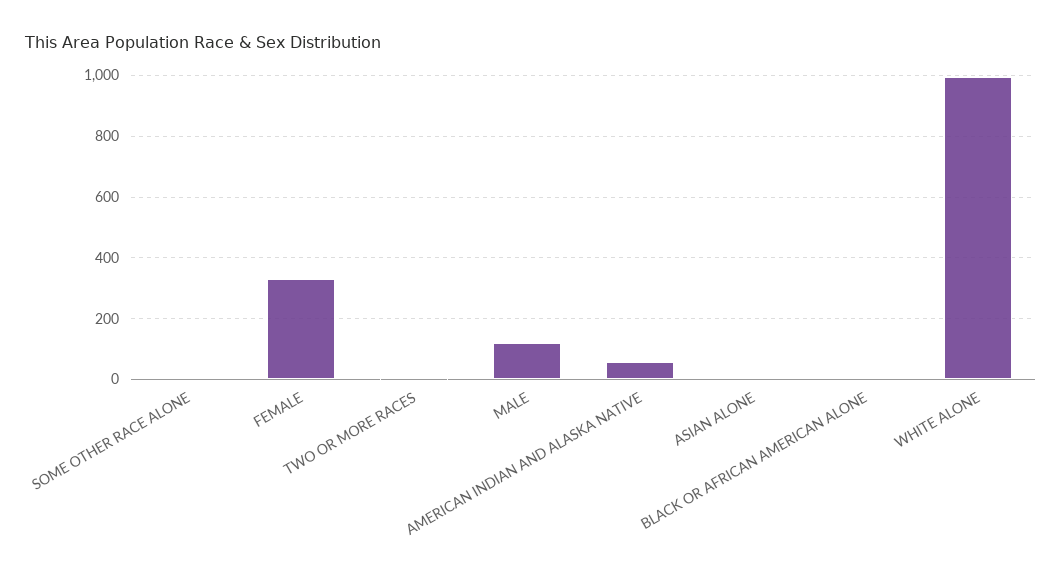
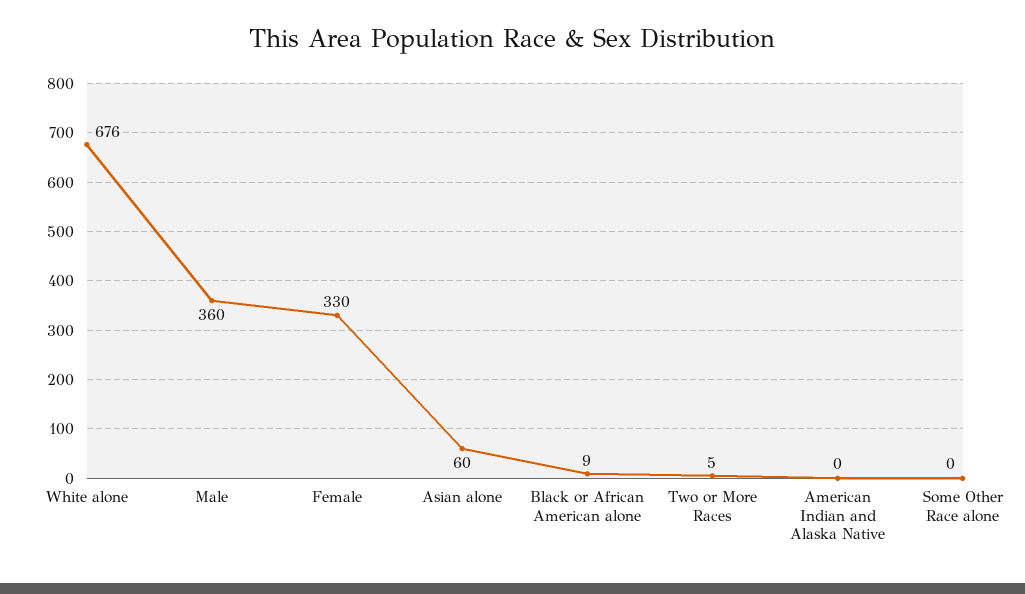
MALE: 120 -> 360
AMERICAN INDIAN AND ALASKA NATIVE: 60 -> 0
ASIAN ALONE: 0 -> 60
WHITE ALONE: 1000 -> 676

